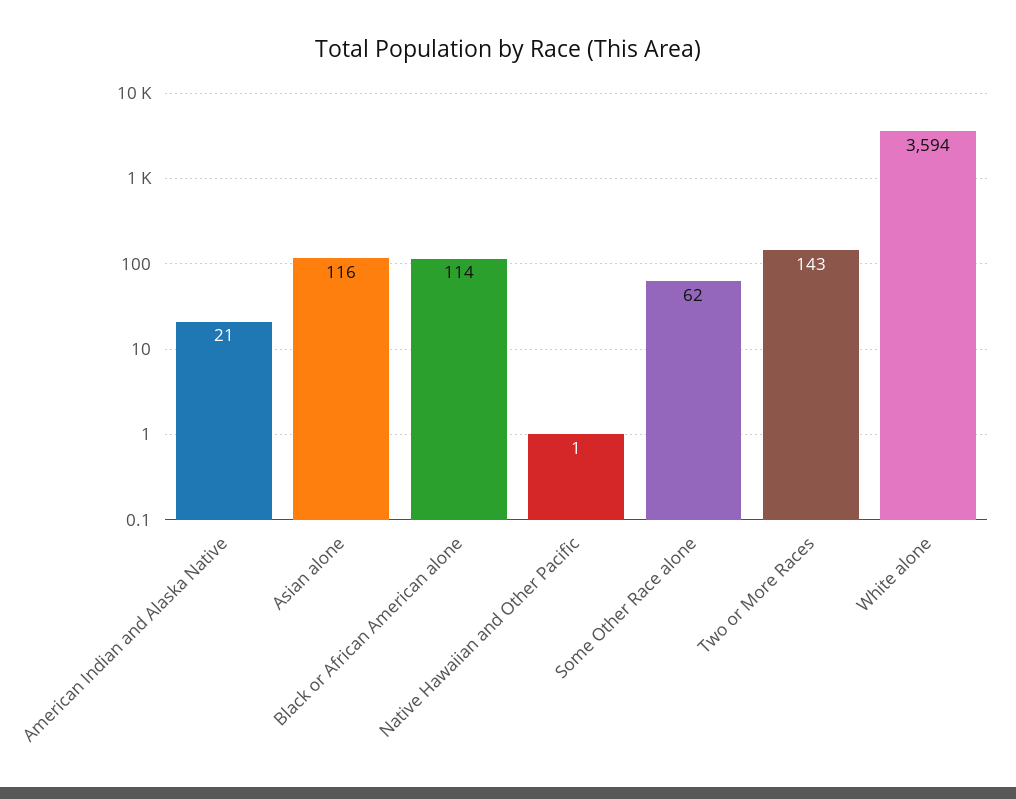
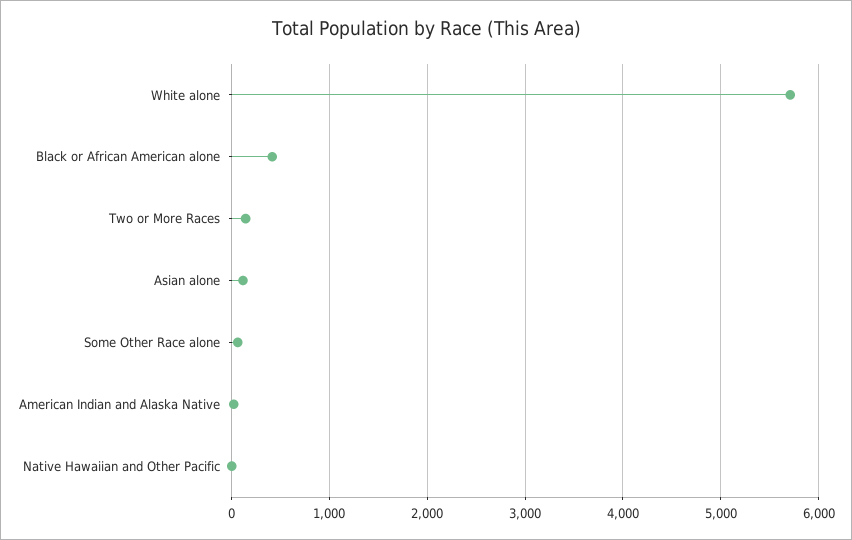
Black or African American alone: 114 -> 400
White alone: 3594 -> 5700

